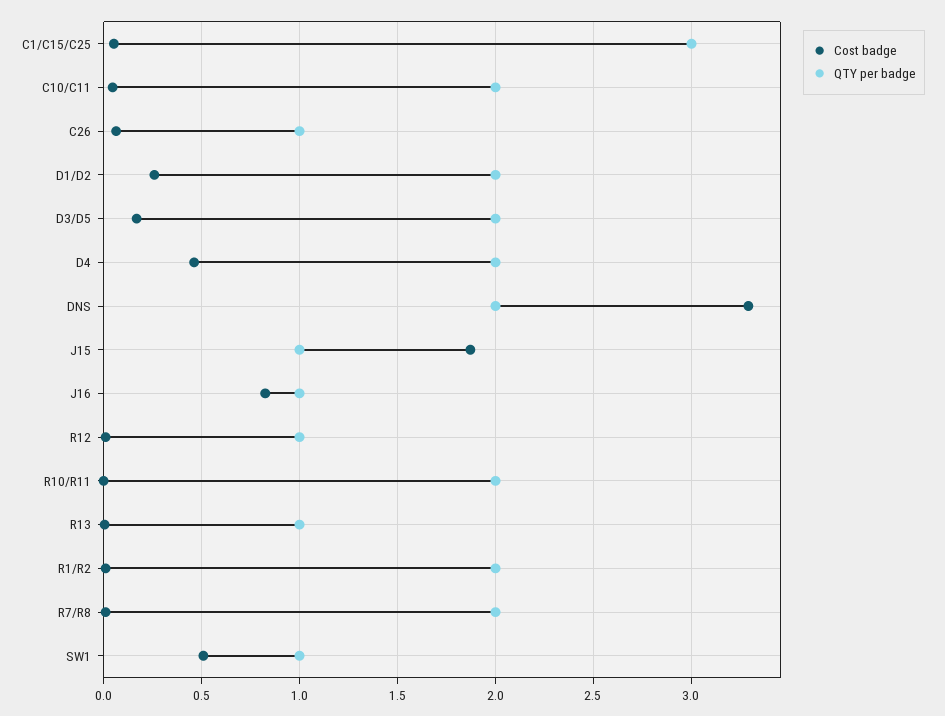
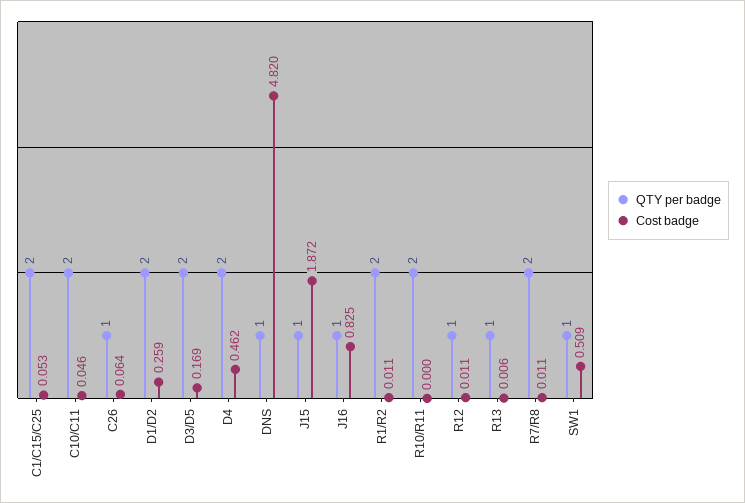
QTY per badge, C1/C15/C25: 3 -> 2
Cost badge, DNS: 3.3 -> 4.82
QTY per badge, DNS: 2 -> 1

